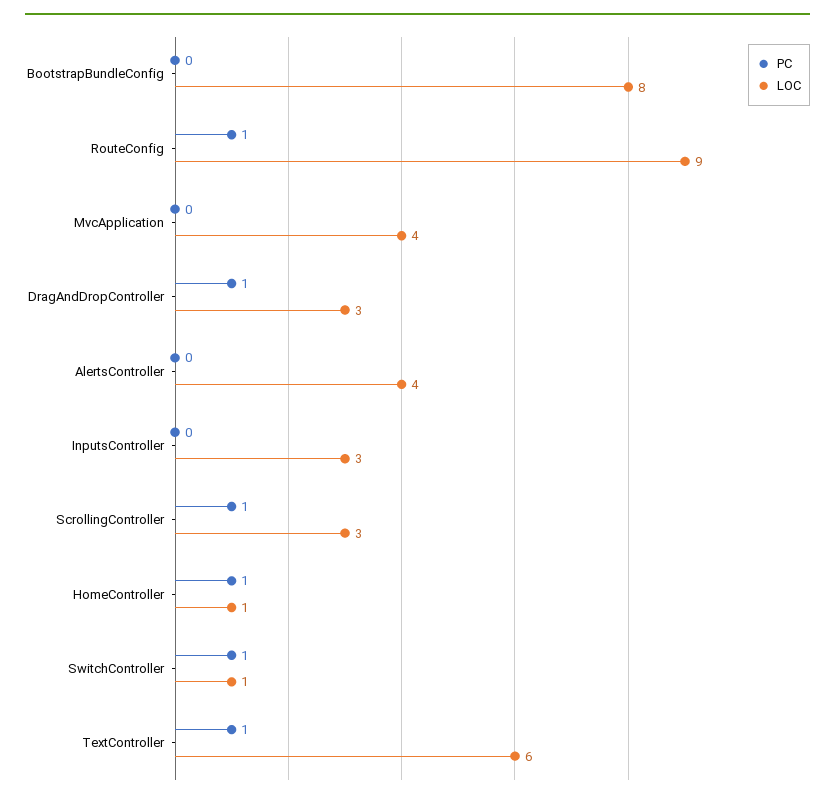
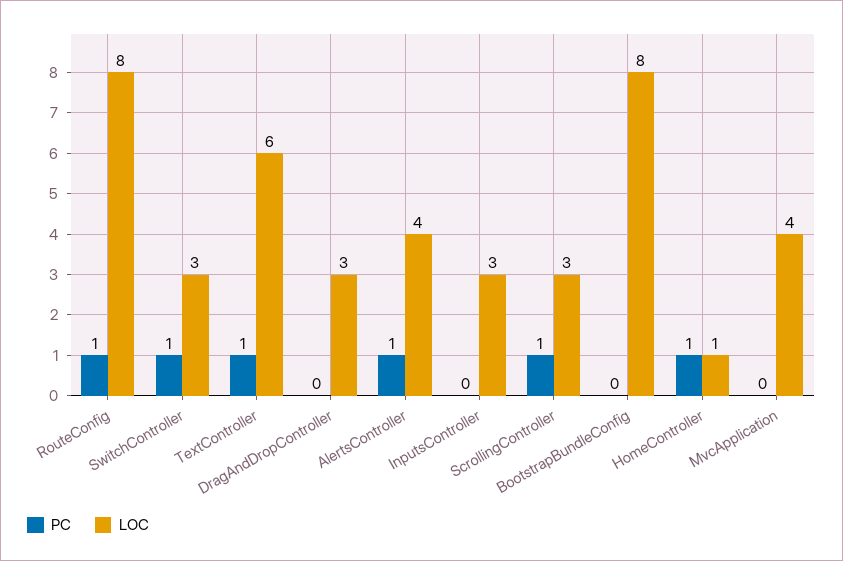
LOC, RouteConfig: 9 -> 8
PC, DragAndDropController: 1 -> 0
PC, AlertsController: 0 -> 1
LOC, SwitchController: 1 -> 3

